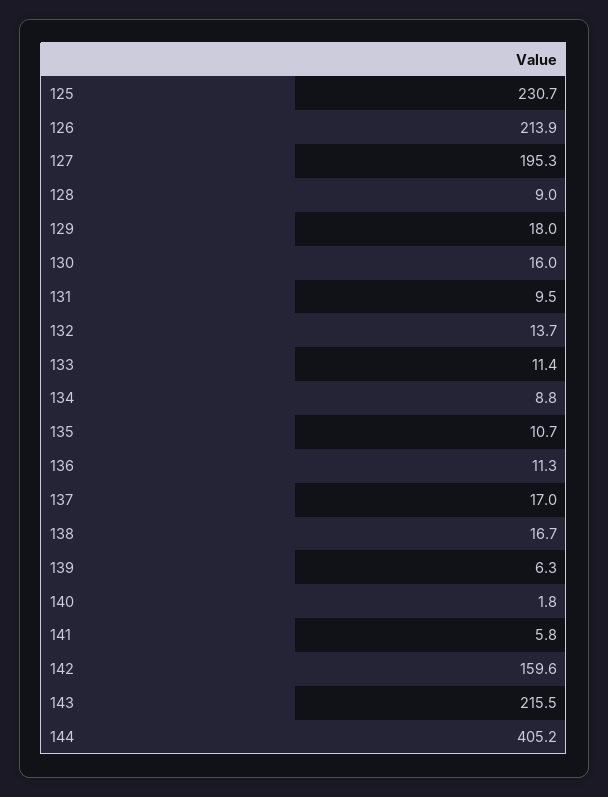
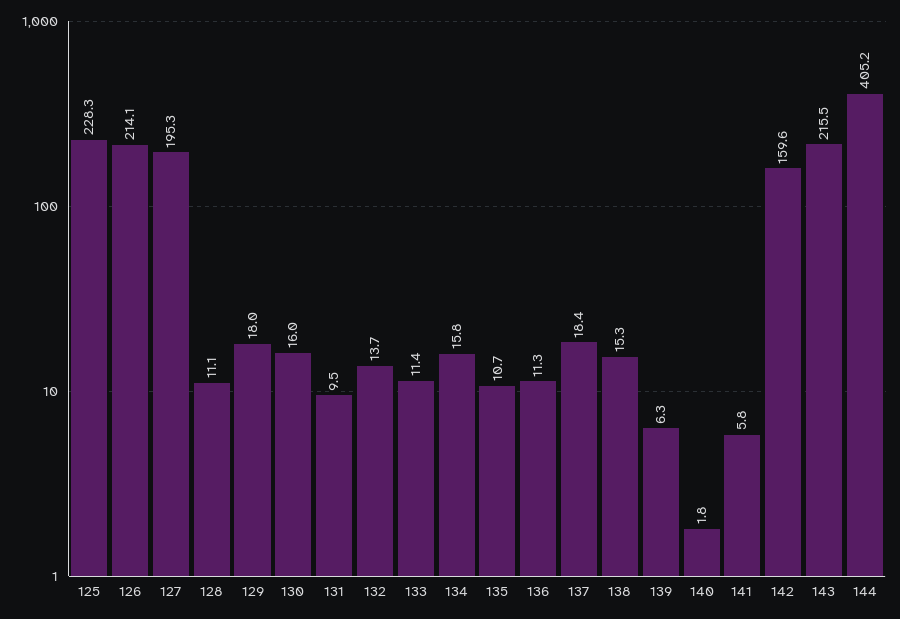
125: 230.7 -> 228.3
126: 213.9 -> 214.1
128: 9 -> 11.1
134: 8.8 -> 15.8
137: 17 -> 18.4
138: 16.7 -> 15.3

